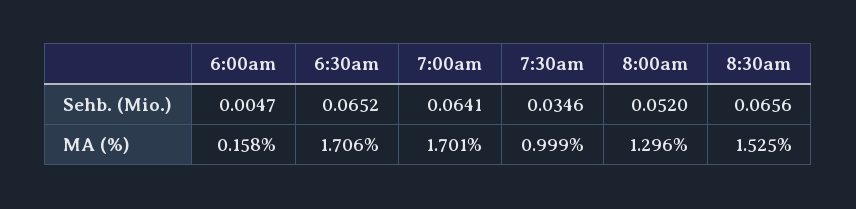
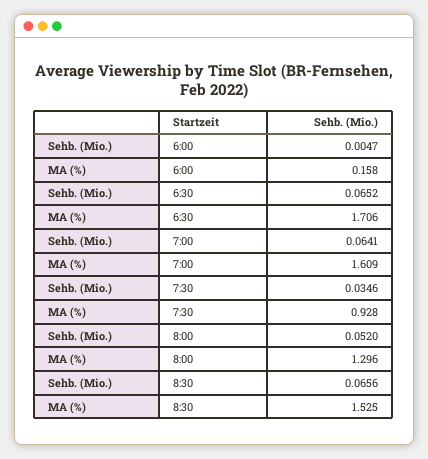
7:00am, MA (%): 1.701 -> 1.609
7:30am, MA (%): 0.999 -> 0.928

